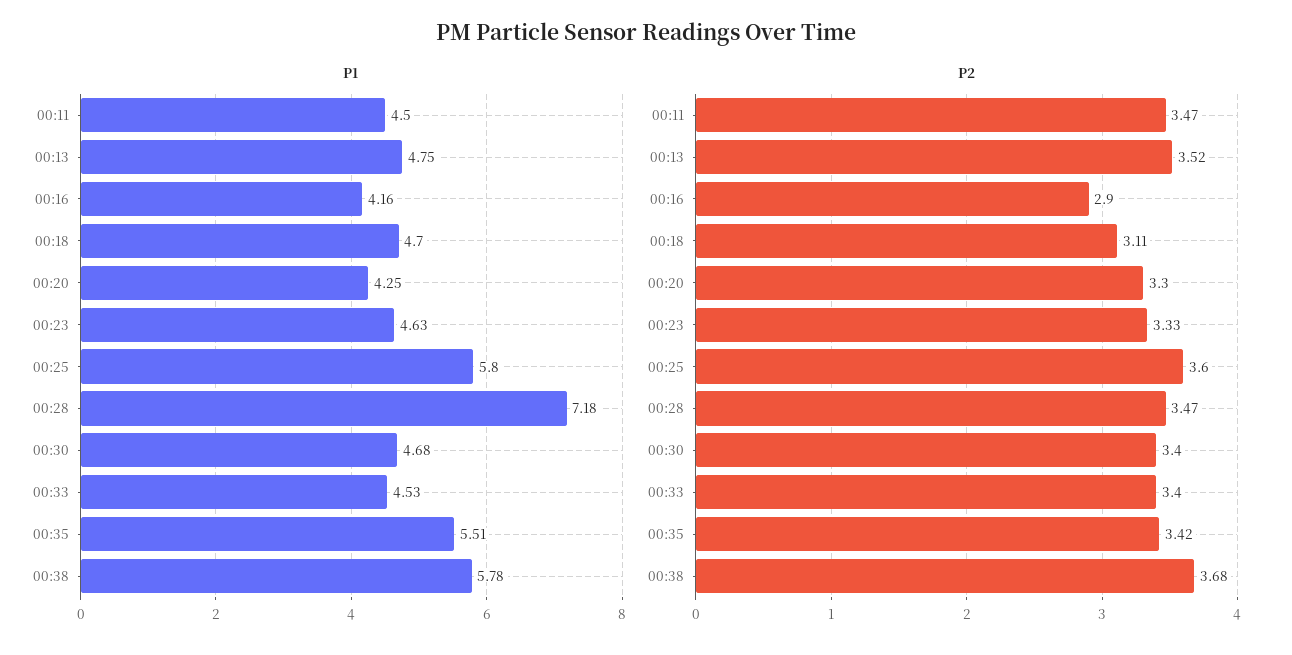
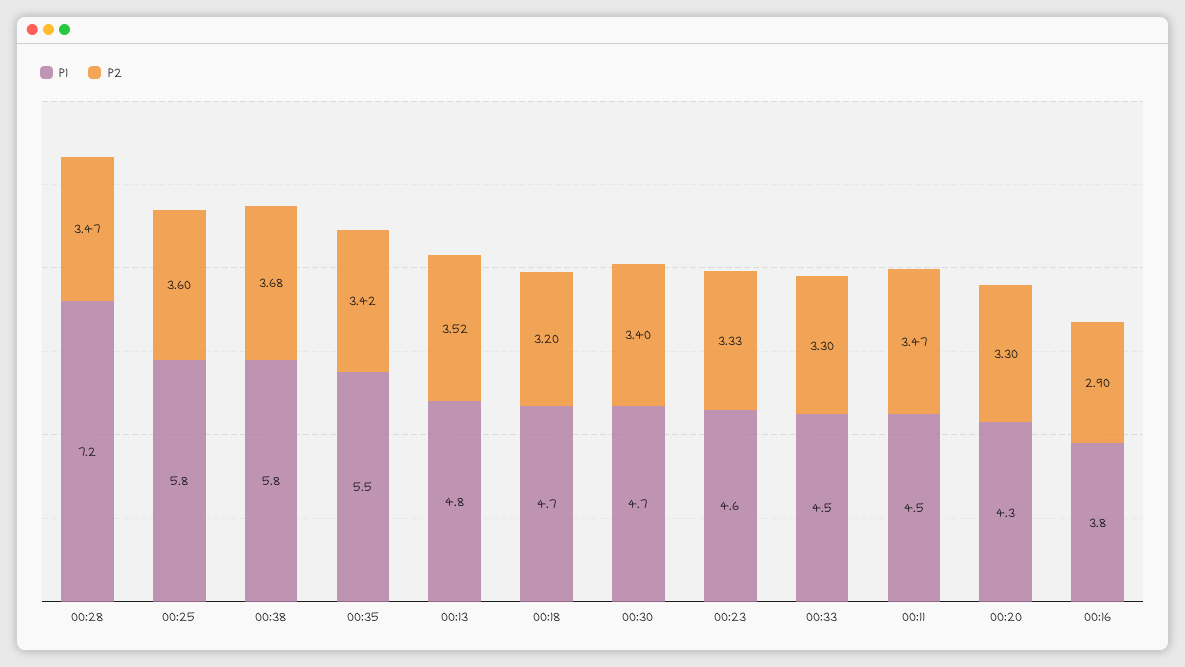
P1, 00:16: 4.16 -> 3.8
P2, 00:18: 3.11 -> 3.2
P2, 00:33: 3.4 -> 3.3

